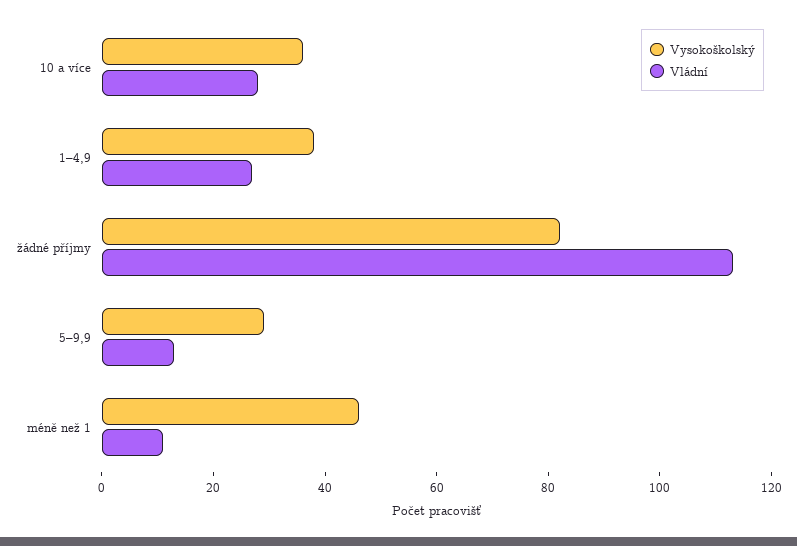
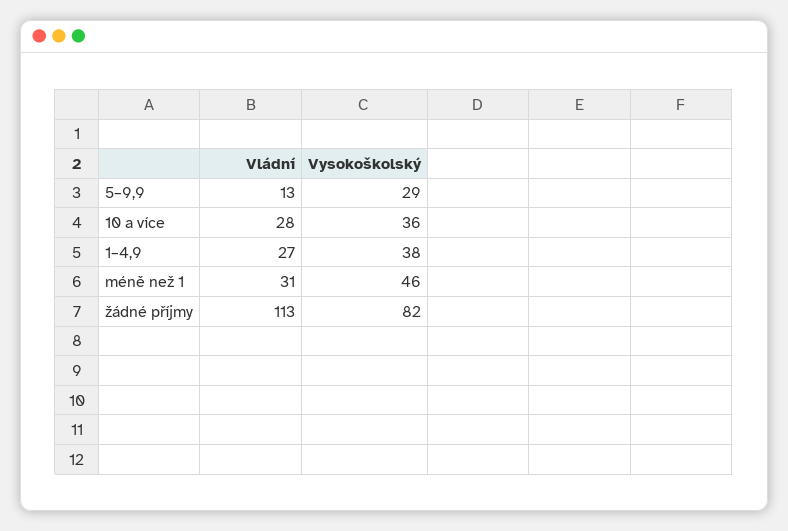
Vládní, méně než 1: 10 -> 31

